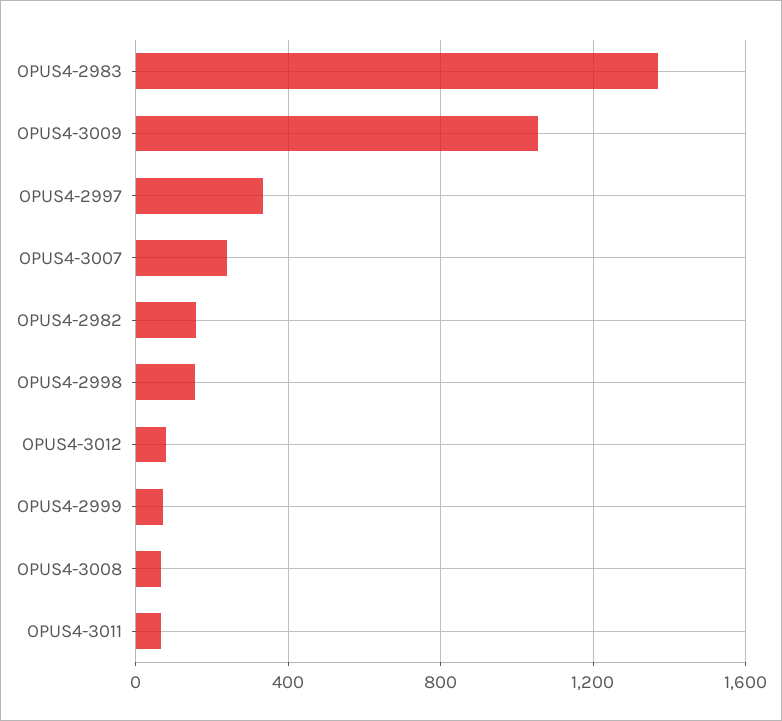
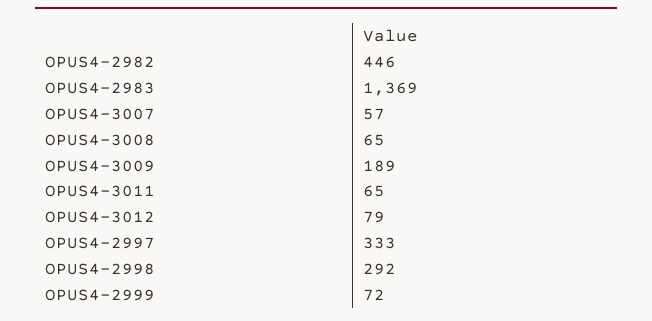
OPUS4-3009: 1050 -> 189
OPUS4-3007: 250 -> 57
OPUS4-2982: 150 -> 446
OPUS4-2998: 150 -> 292

